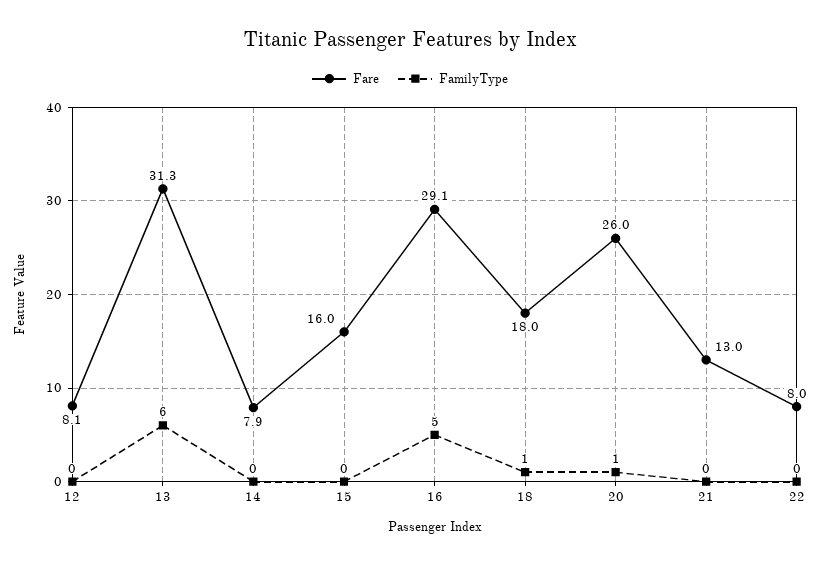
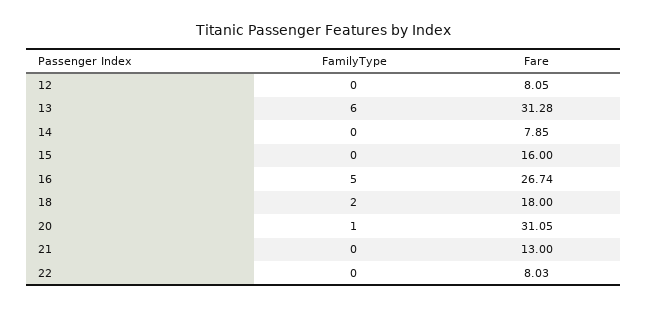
Fare, 16: 29.1 -> 26.74
FamilyType, 18: 1 -> 2
Fare, 20: 26 -> 31.05

